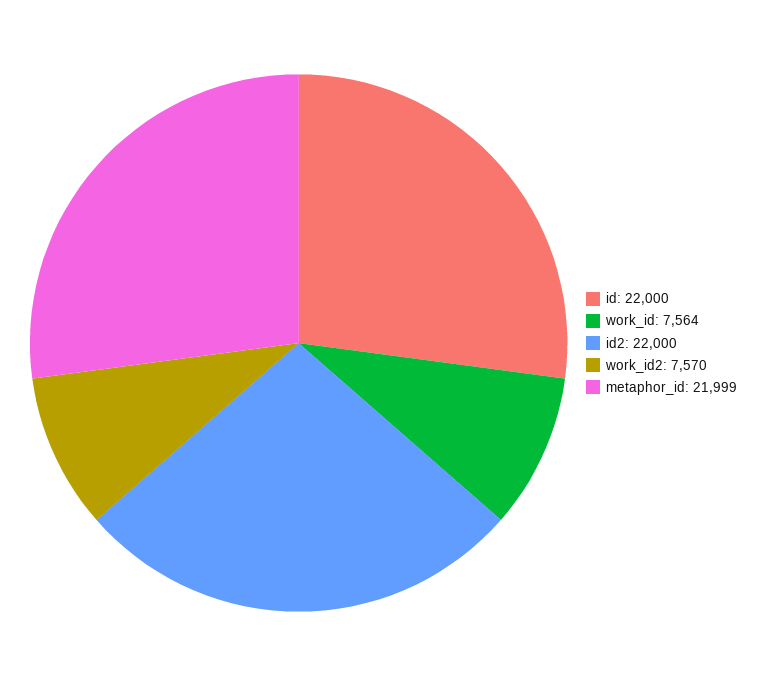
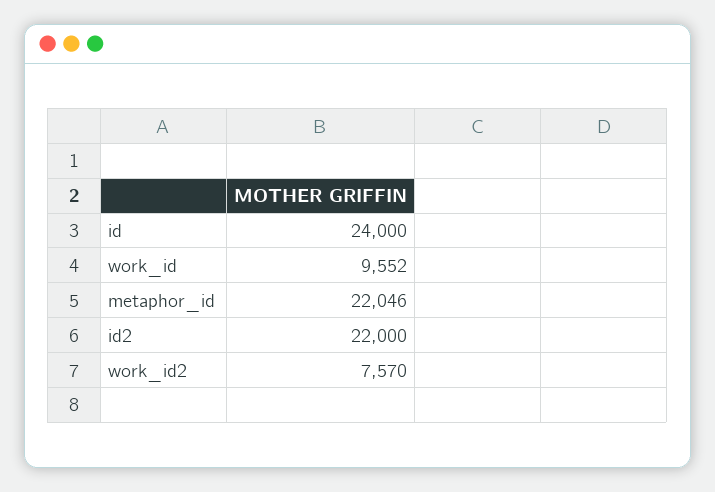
id: 22000 -> 24000
work_id: 7564 -> 9552
metaphor_id: 21999 -> 22046

